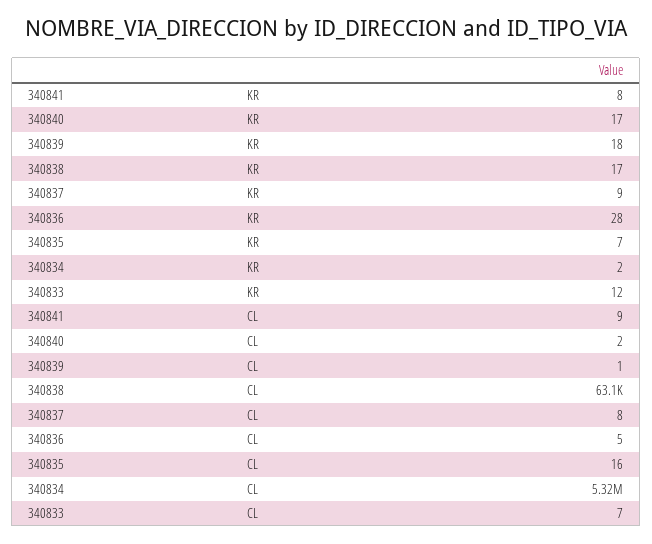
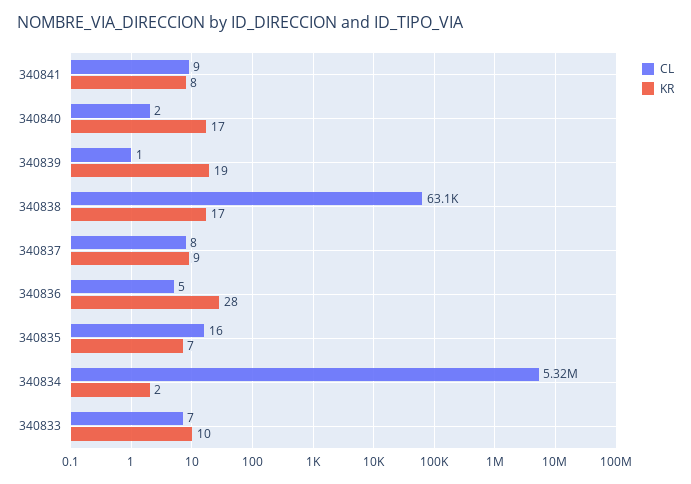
KR, 340839: 18 -> 19
KR, 340833: 12 -> 10

